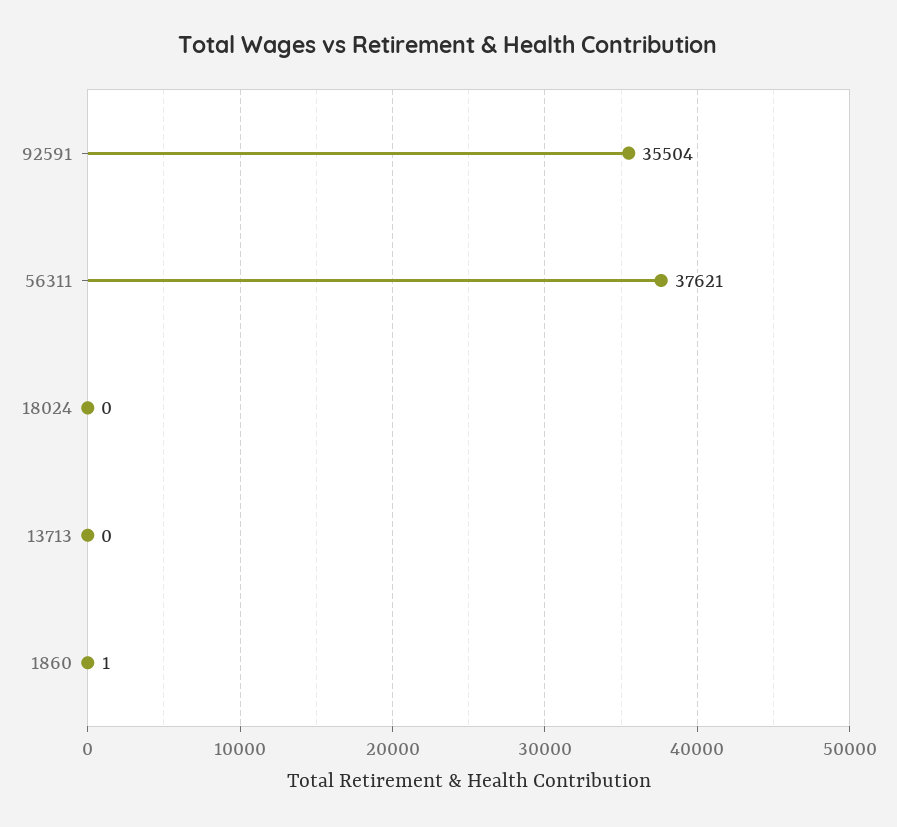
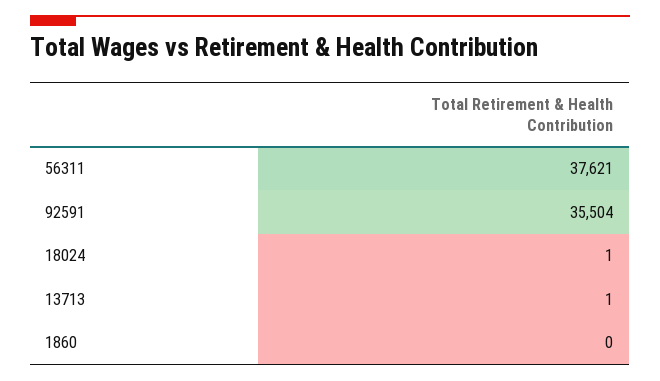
18024: 0 -> 1
13713: 0 -> 1
1860: 1 -> 0

